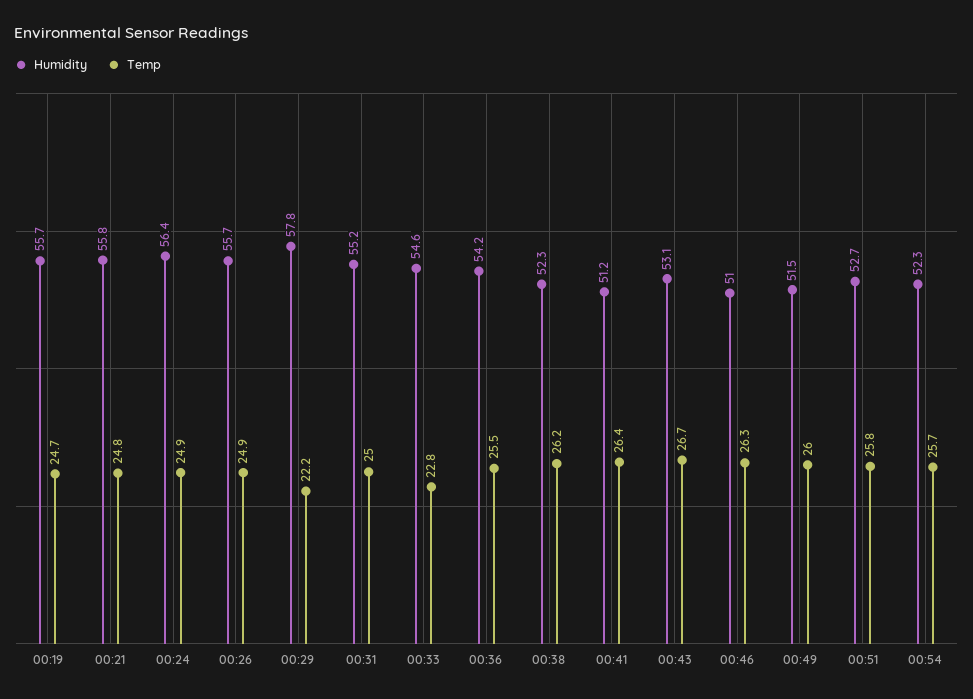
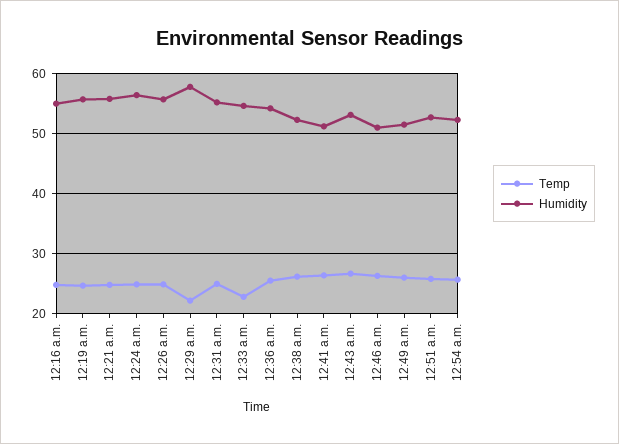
Temp, 12:16 a.m.: none -> 25
Humidity, 12:16 a.m.: none -> 55

